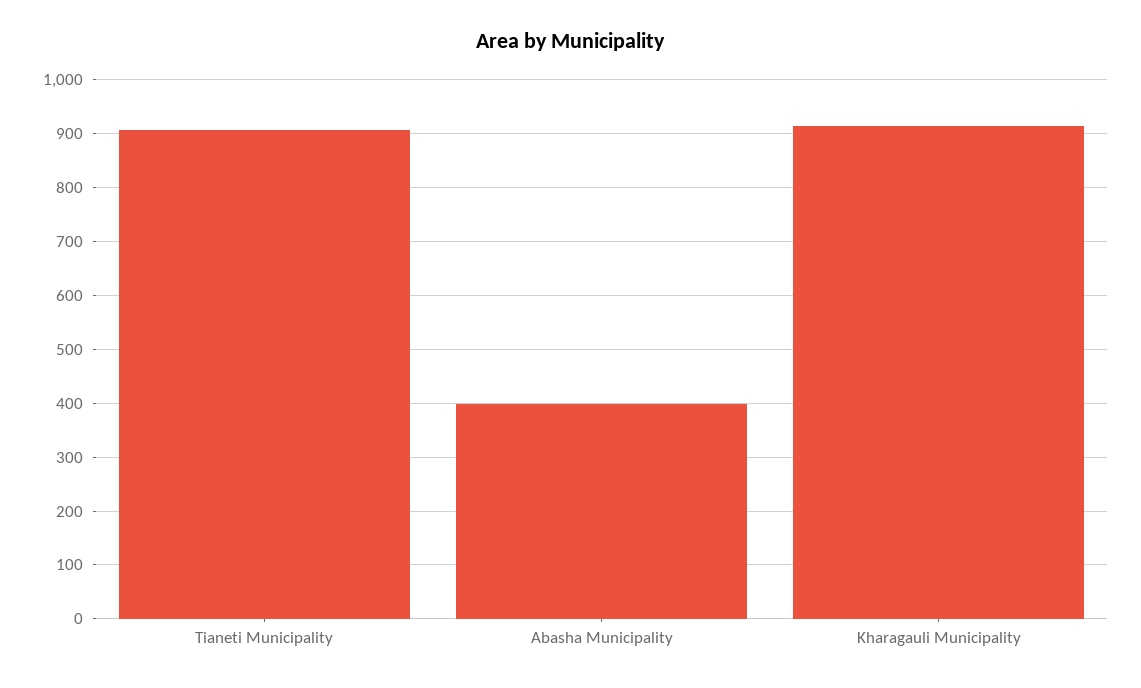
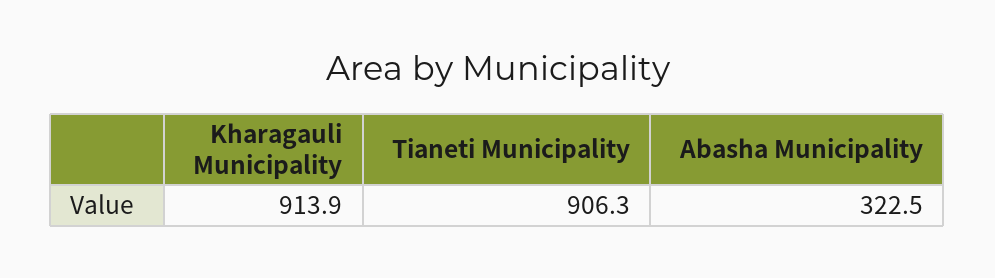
Abasha Municipality: 400 -> 322.5

